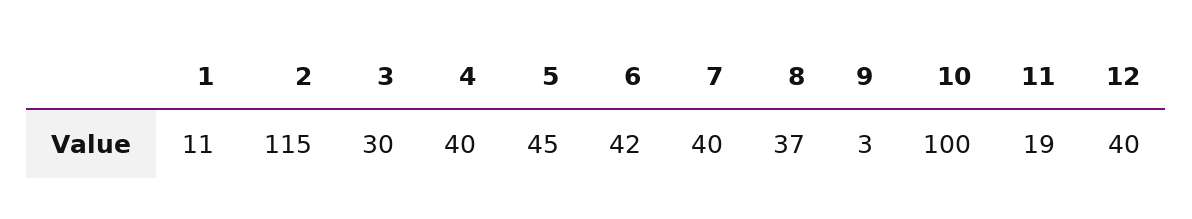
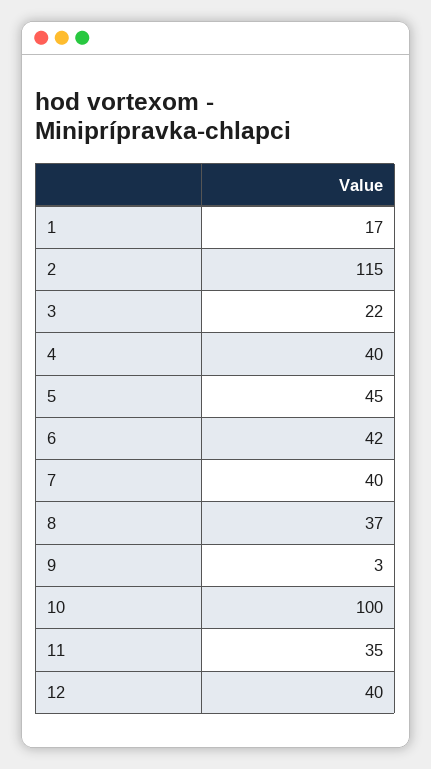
1: 11 -> 17
3: 30 -> 22
11: 19 -> 35

